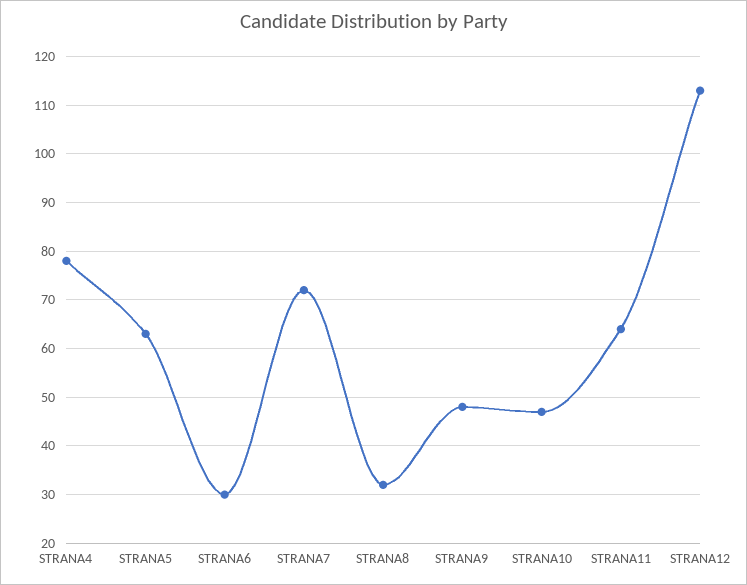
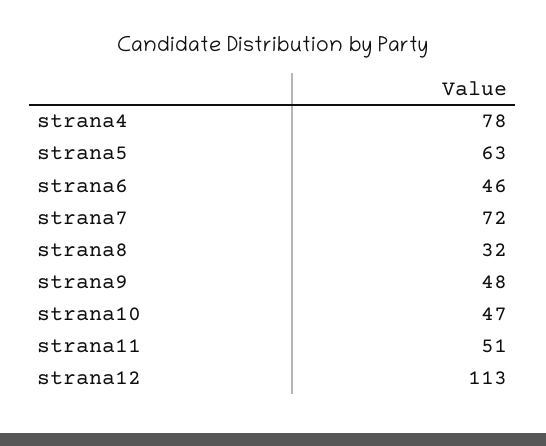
STRANA6: 30 -> 46
STRANA11: 65 -> 51

